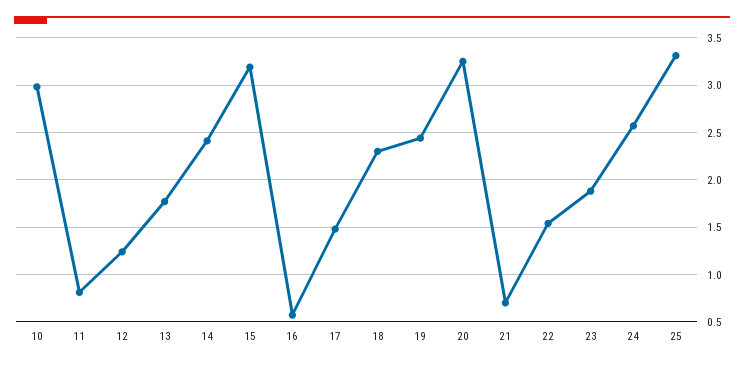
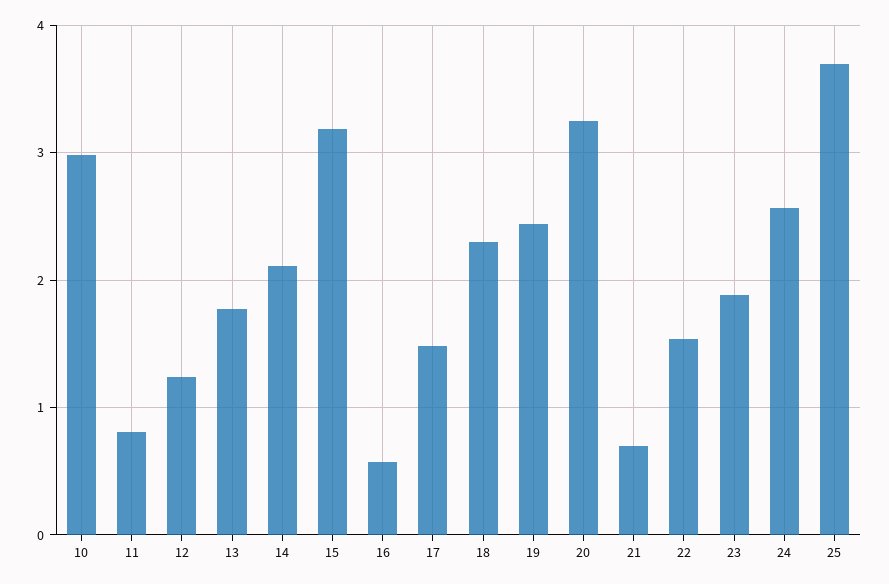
14: 2.4 -> 2.1
25: 3.3 -> 3.7

